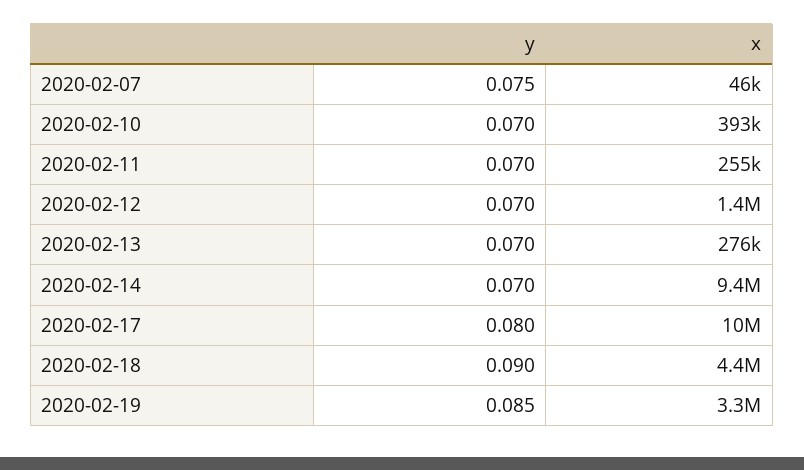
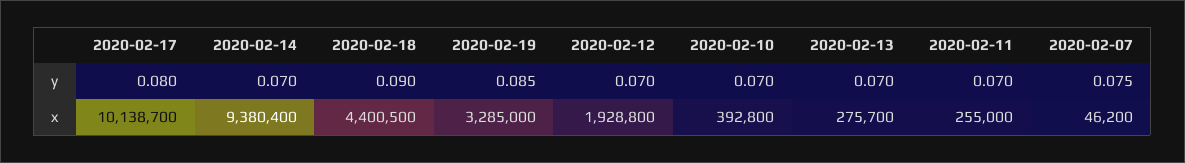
x, 2020-02-12: 1400000 -> 1928800

